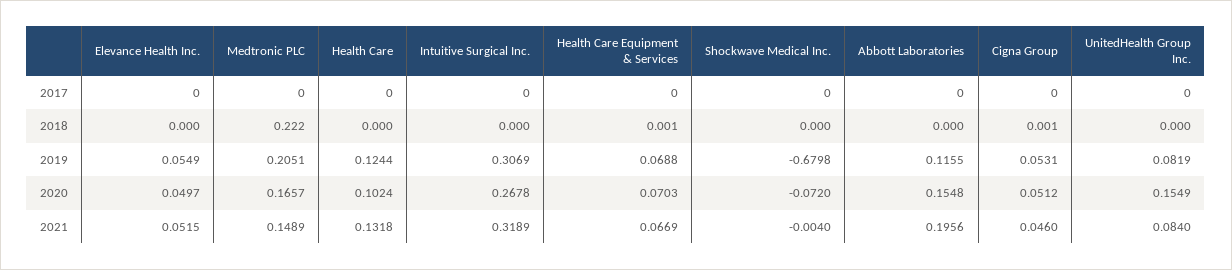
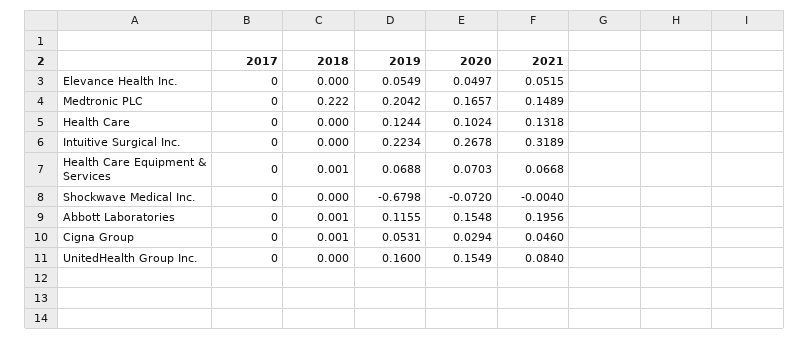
Abbott Laboratories, 2018: 0 -> 0.001
Medtronic PLC, 2019: 0.2051 -> 0.2042
Intuitive Surgical Inc., 2019: 0.3069 -> 0.2234
UnitedHealth Group Inc., 2019: 0.0819 -> 0.16
Cigna Group, 2020: 0.0512 -> 0.0294
Health Care Equipment & Services, 2021: 0.0669 -> 0.0668

